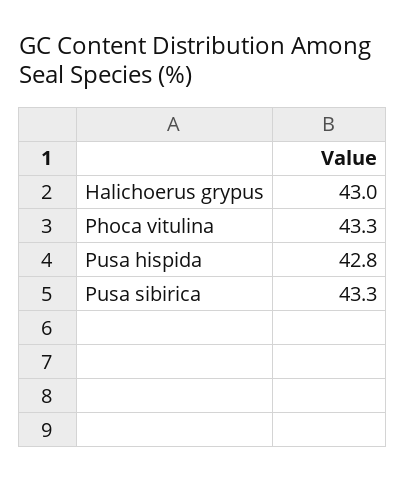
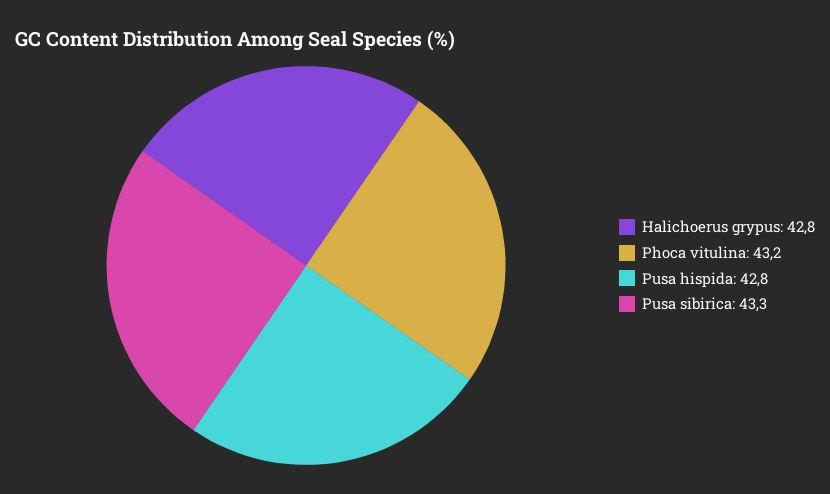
Halichoerus grypus: 43 -> 42.8
Phoca vitulina: 43.3 -> 43.2

